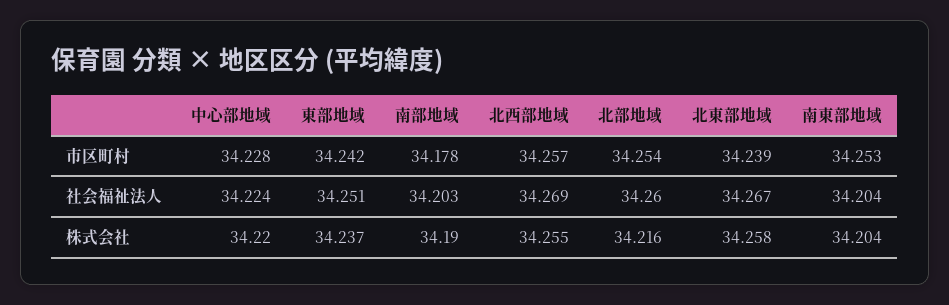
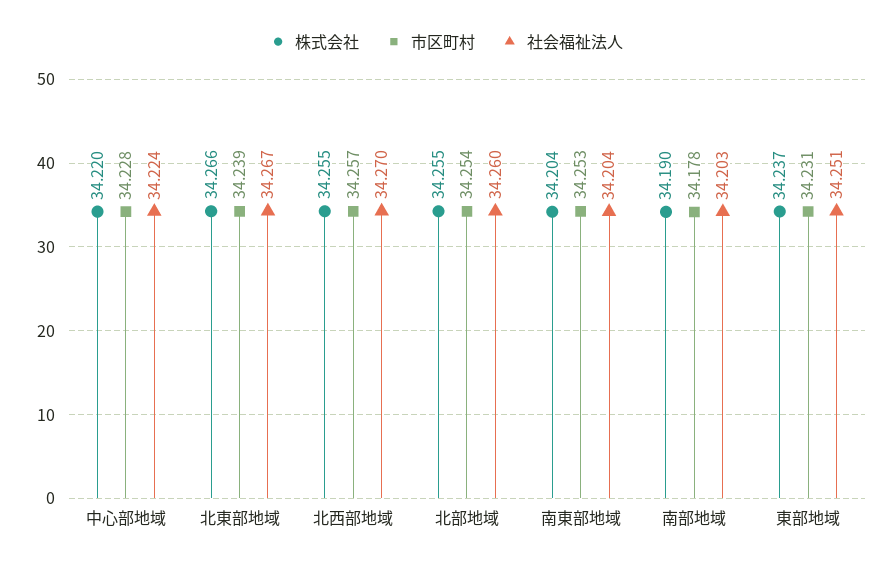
市区町村, 東部地域: 34.242 -> 34.231
社会福祉法人, 北西部地域: 34.269 -> 34.27
株式会社, 北部地域: 34.216 -> 34.255
株式会社, 北東部地域: 34.258 -> 34.266

